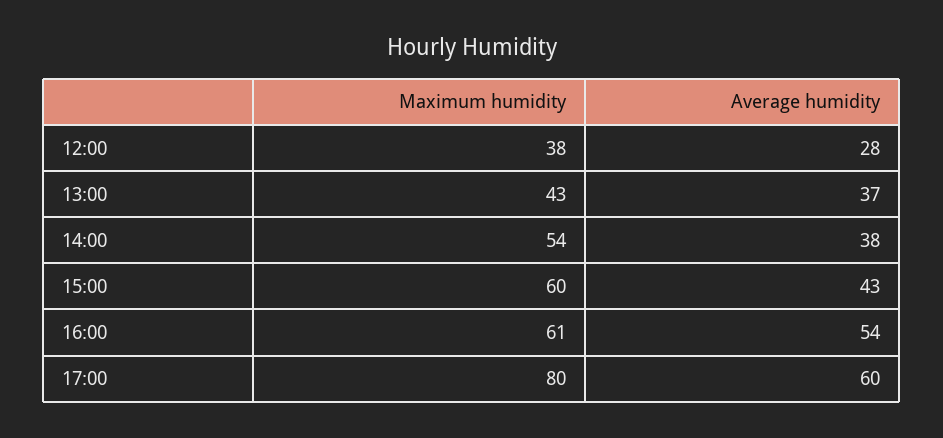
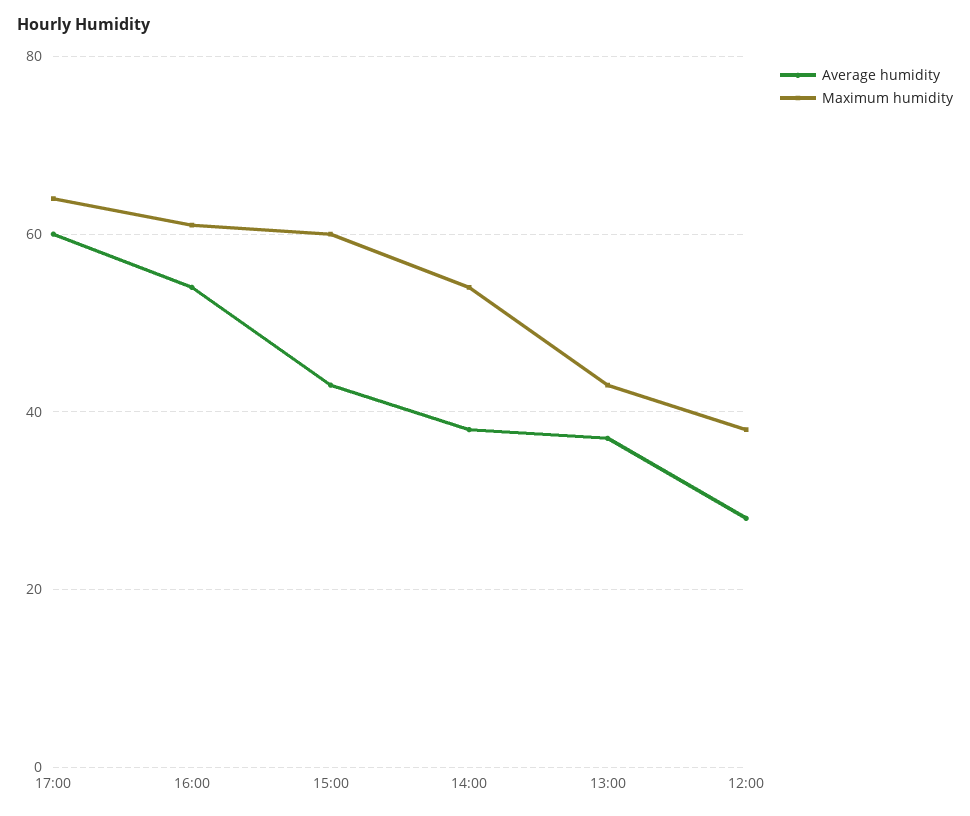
Maximum humidity, 17:00: 80 -> 65

